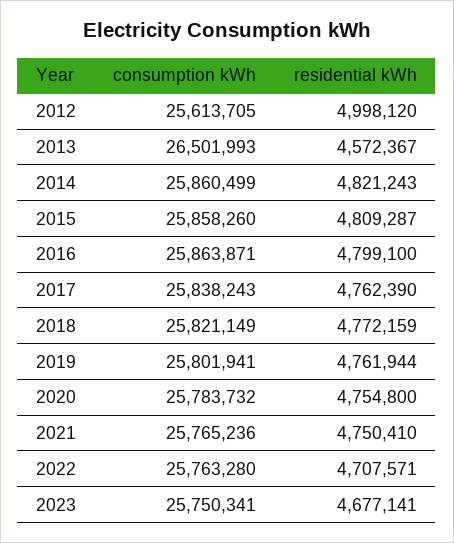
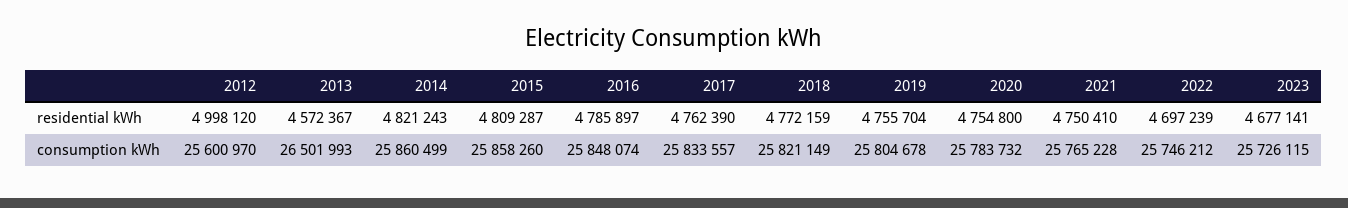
consumption kWh, 2012: 25613705 -> 25600970
consumption kWh, 2016: 25863871 -> 25848074
residential kWh, 2016: 4799100 -> 4785897
consumption kWh, 2017: 25838243 -> 25833557
consumption kWh, 2019: 25801941 -> 25804678
residential kWh, 2019: 4761944 -> 4755704
consumption kWh, 2021: 25765236 -> 25765228
consumption kWh, 2022: 25763280 -> 25746212
residential kWh, 2022: 4707571 -> 4697239
consumption kWh, 2023: 25750341 -> 25726115

